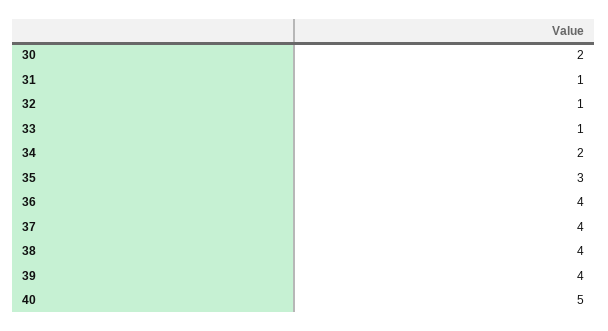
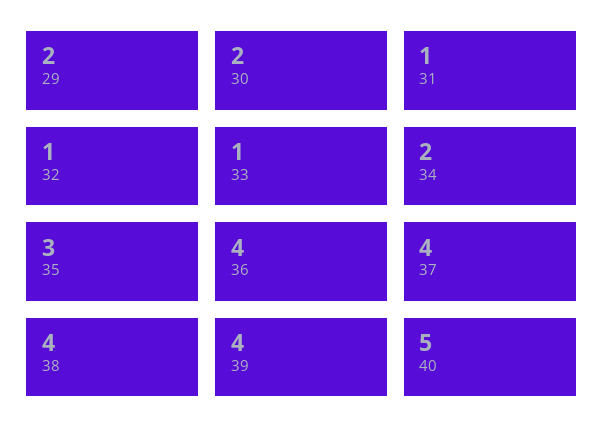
29: none -> 2

